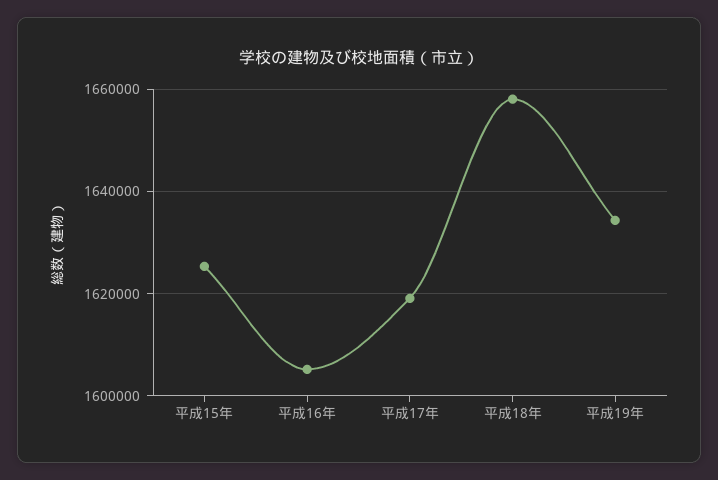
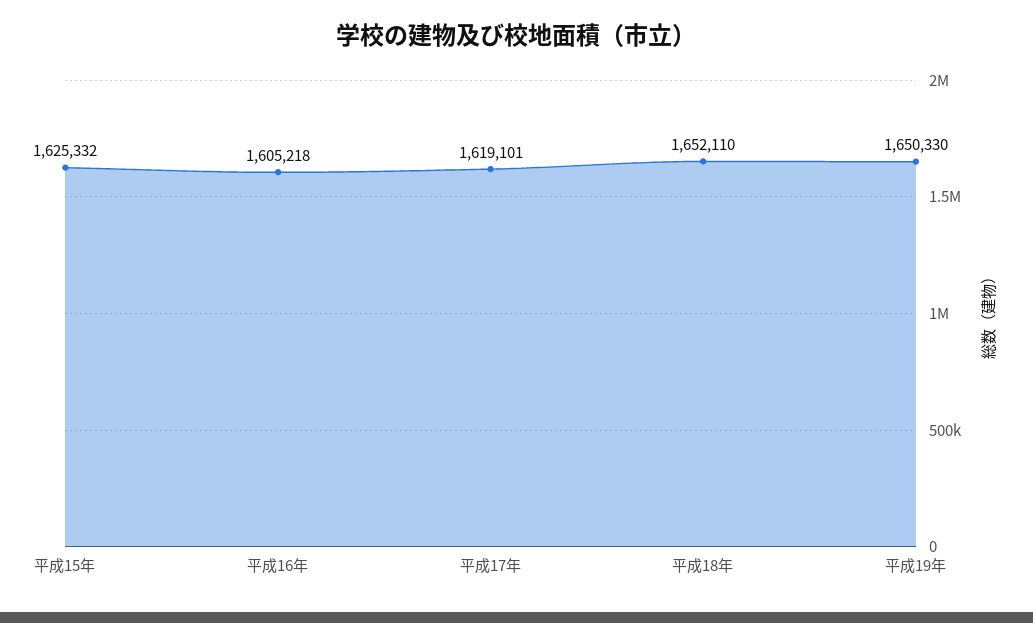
平成18年: 1658000 -> 1652110
平成19年: 1634000 -> 1650330

